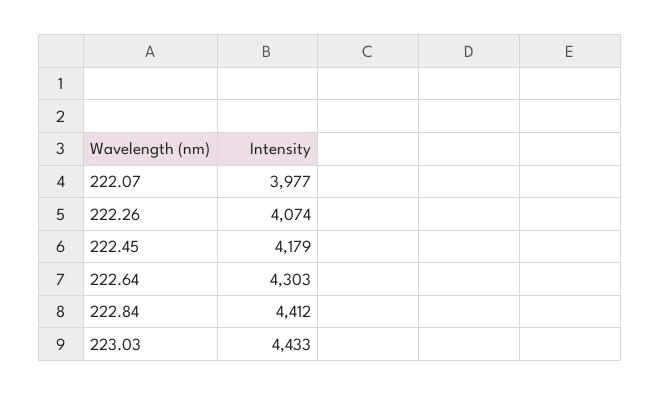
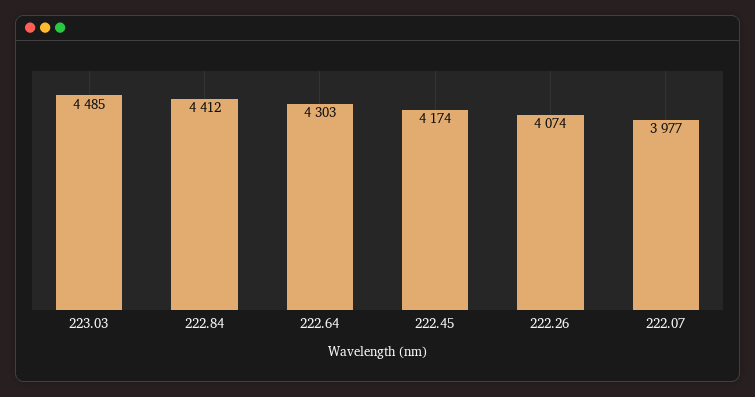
222.45: 4179 -> 4174
223.03: 4433 -> 4485

